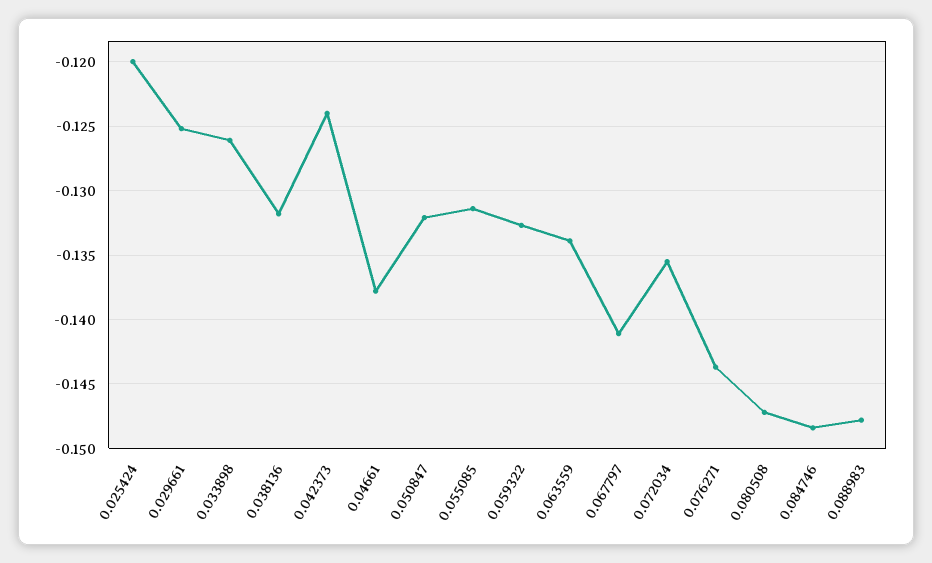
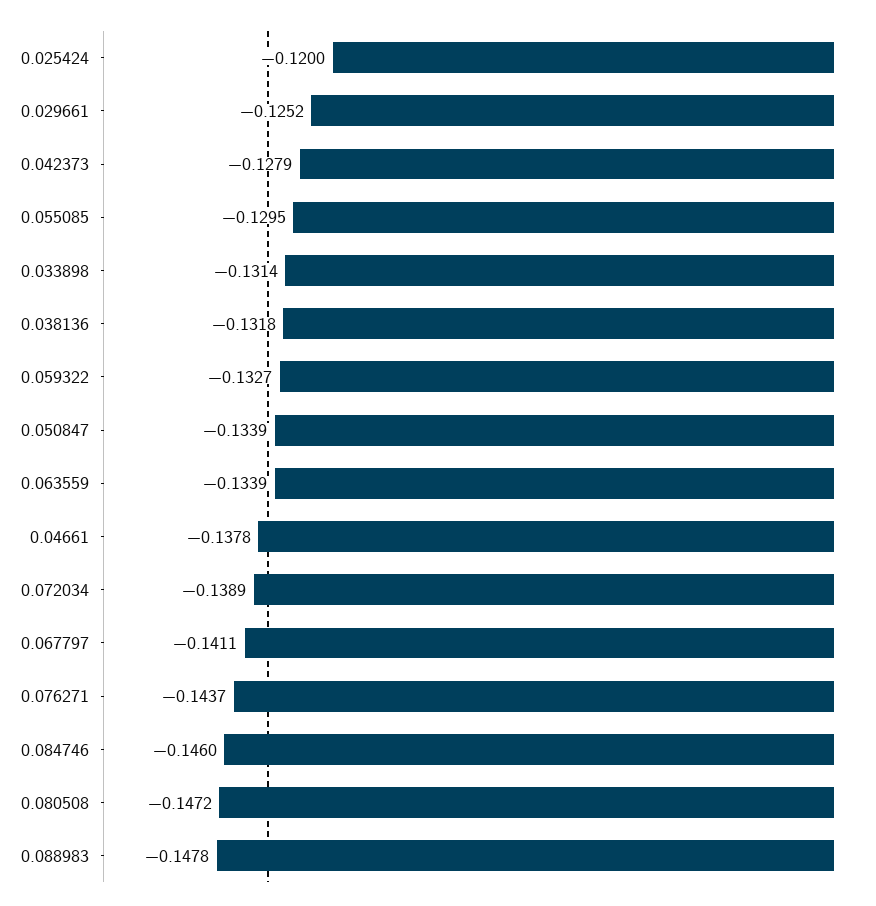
0.033898: -0.126 -> -0.1314
0.042373: -0.124 -> -0.1279
0.050847: -0.132 -> -0.1339
0.055085: -0.1315 -> -0.1295
0.072034: -0.1355 -> -0.1389
0.084746: -0.1485 -> -0.146

